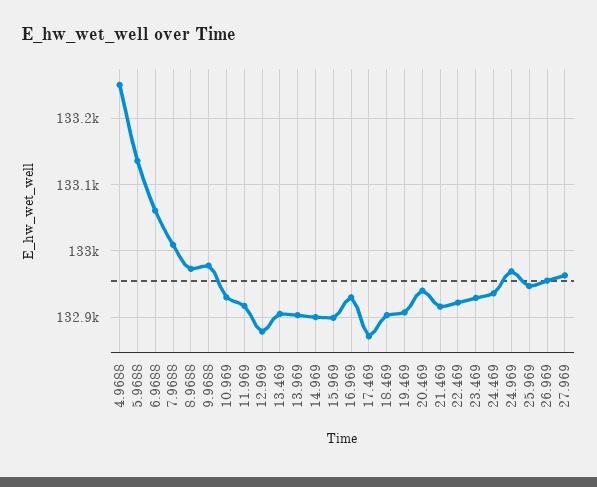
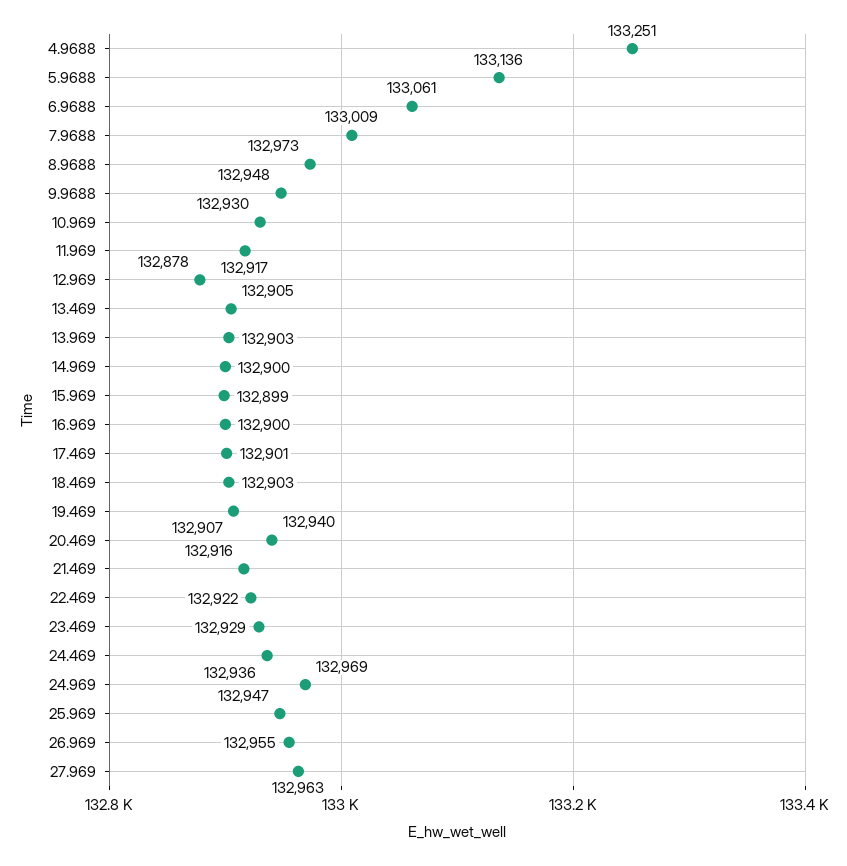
9.9688: 132980 -> 132948
16.969: 132930 -> 132900
17.469: 132870 -> 132901

